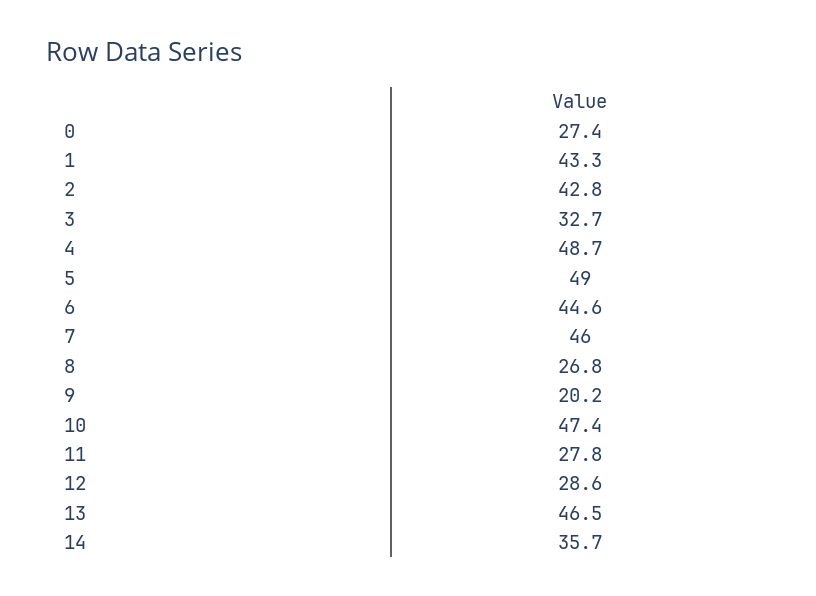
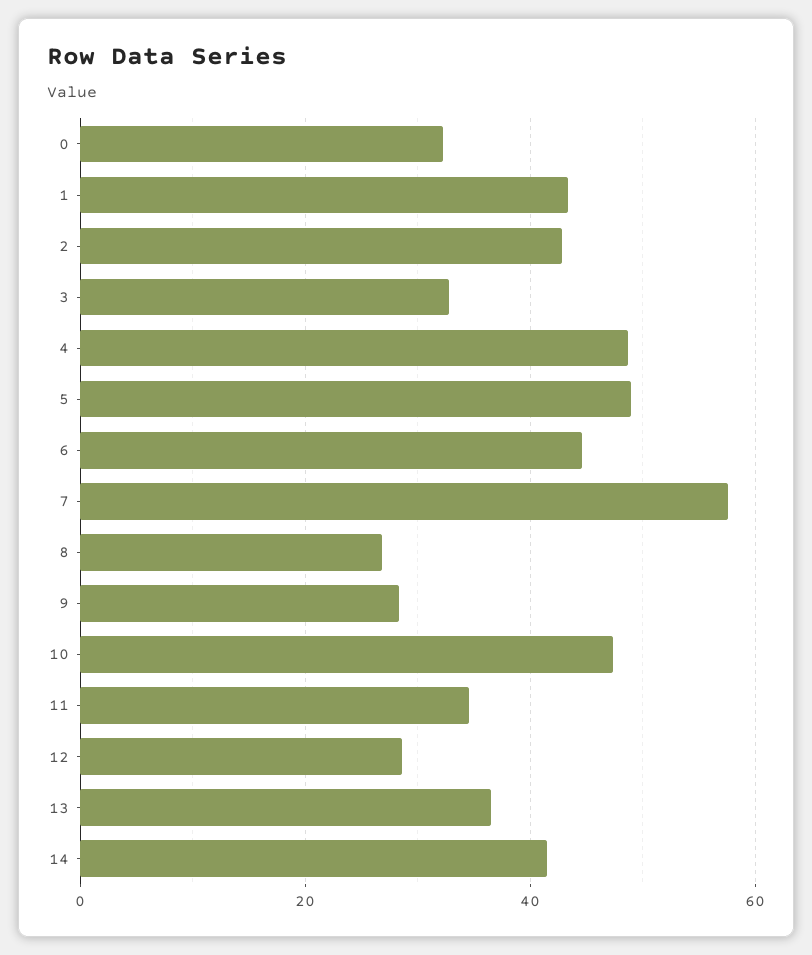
0: 27.4 -> 32
7: 46 -> 58
9: 20.2 -> 28
11: 27.8 -> 34
13: 46.5 -> 36
14: 35.7 -> 42

